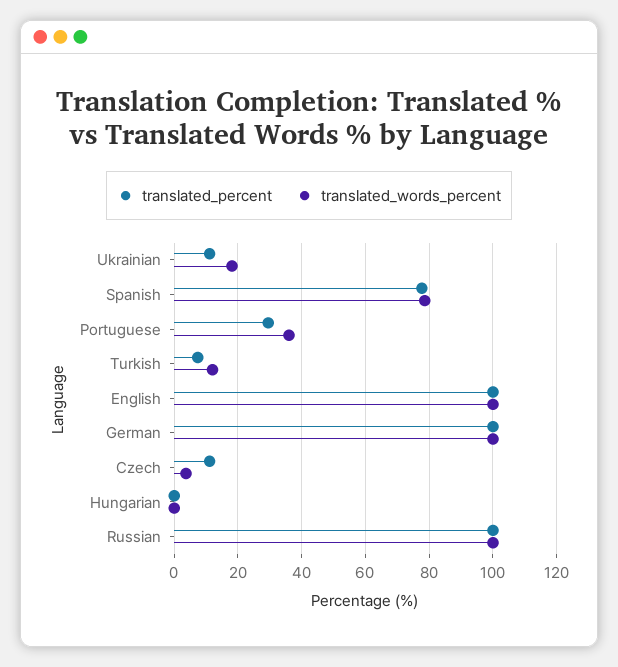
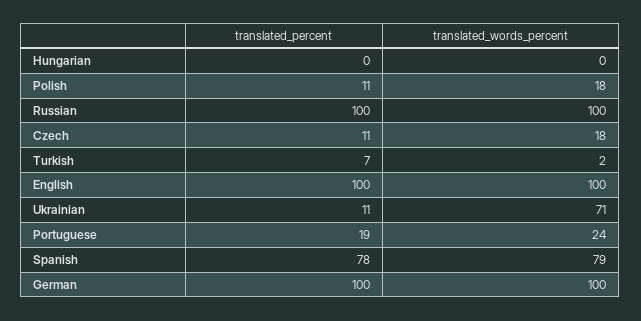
translated_words_percent, Ukrainian: 18 -> 71
translated_percent, Portuguese: 30 -> 19
translated_words_percent, Portuguese: 36 -> 24
translated_words_percent, Turkish: 12 -> 2
translated_words_percent, Czech: 4 -> 18
translated_percent, Polish: none -> 11
translated_words_percent, Polish: none -> 18

